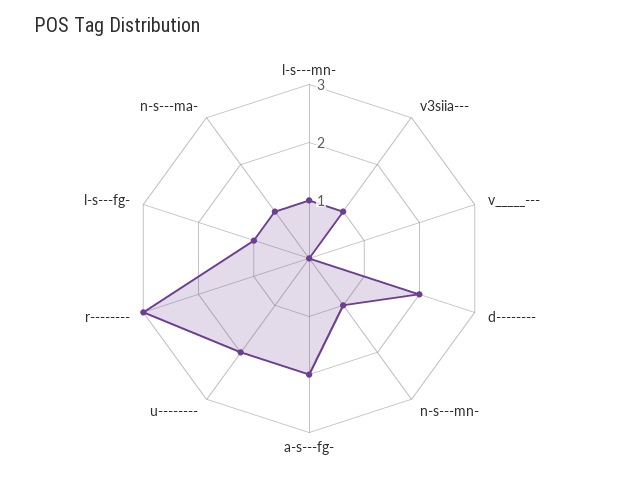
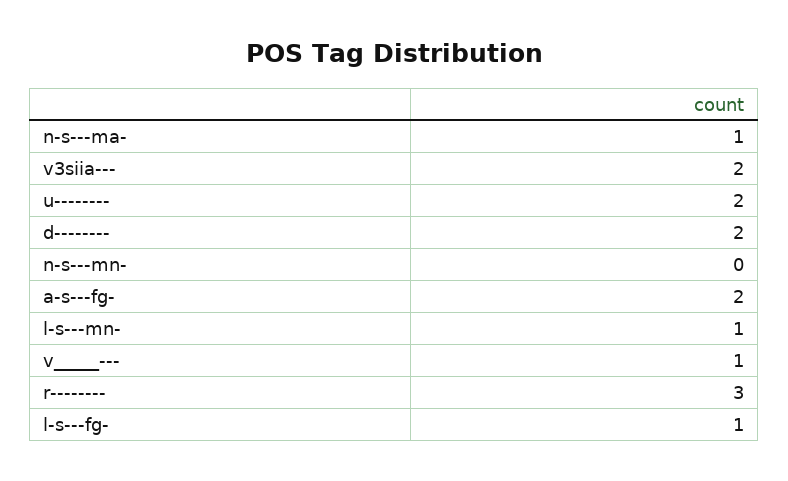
v3siia---: 1 -> 2
v_____---: 0 -> 1
n-s---mn-: 1 -> 0

